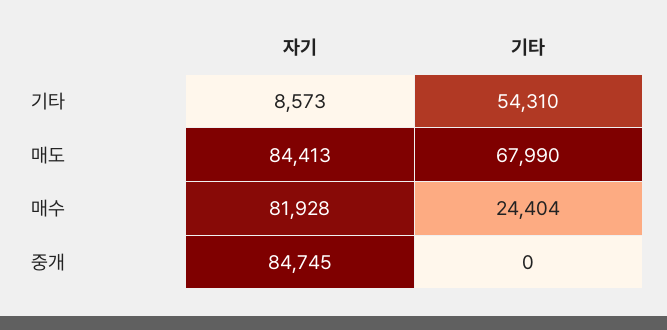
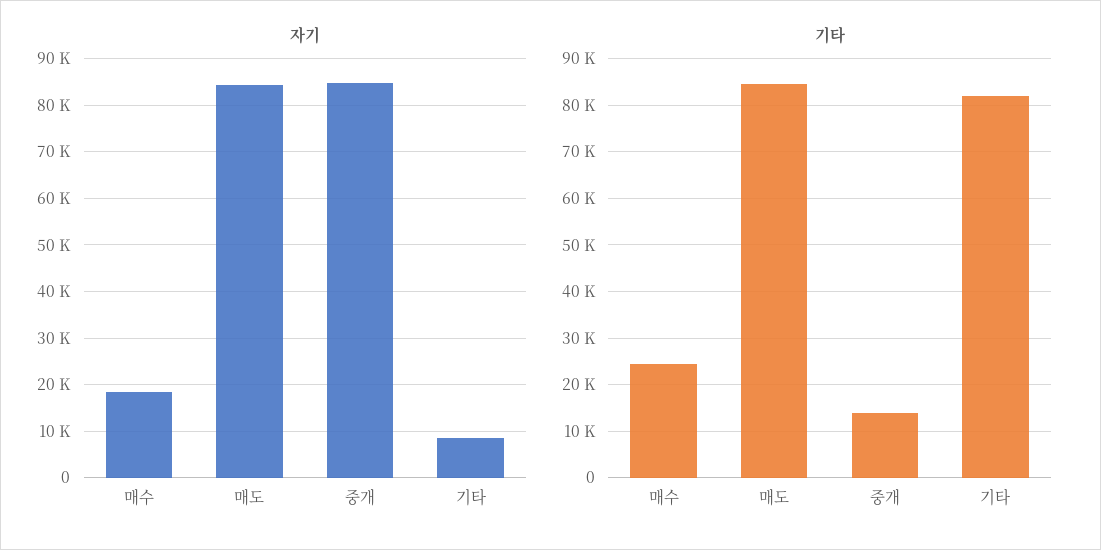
기타, 기타: 54310 -> 82000
기타, 매도: 67990 -> 84000
자기, 매수: 81928 -> 18000
기타, 중개: 0 -> 14000

